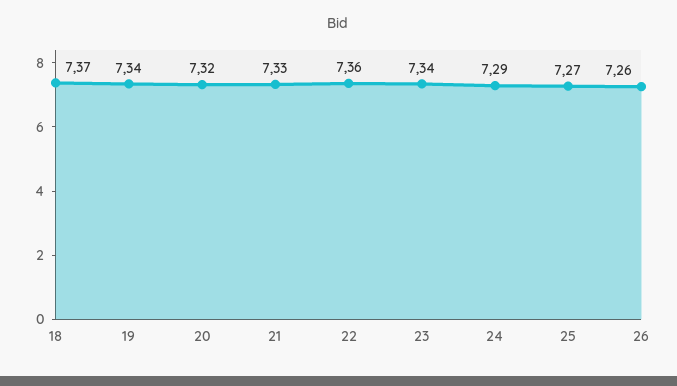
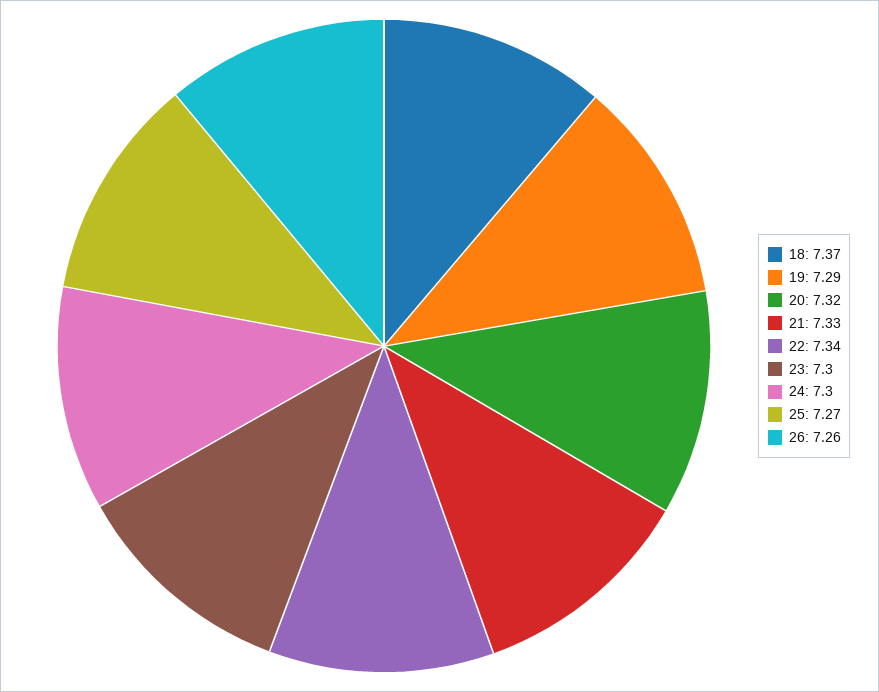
19: 7.34 -> 7.29
22: 7.36 -> 7.34
23: 7.34 -> 7.3
24: 7.29 -> 7.3

